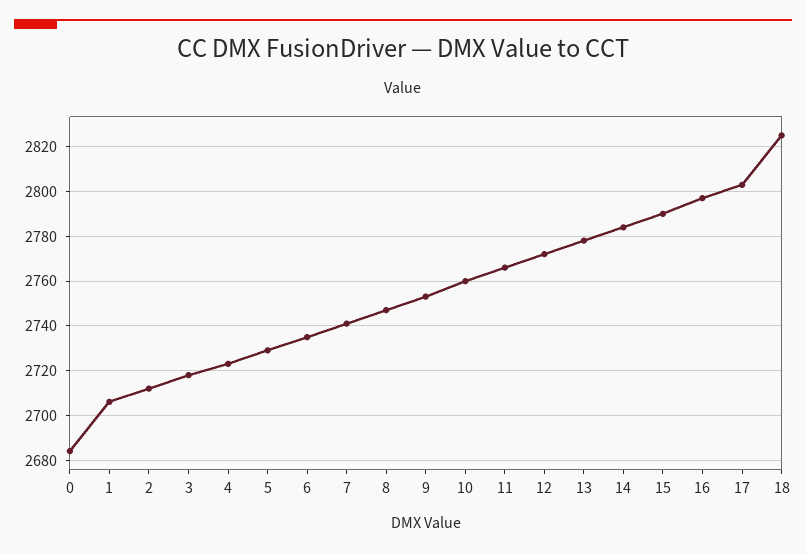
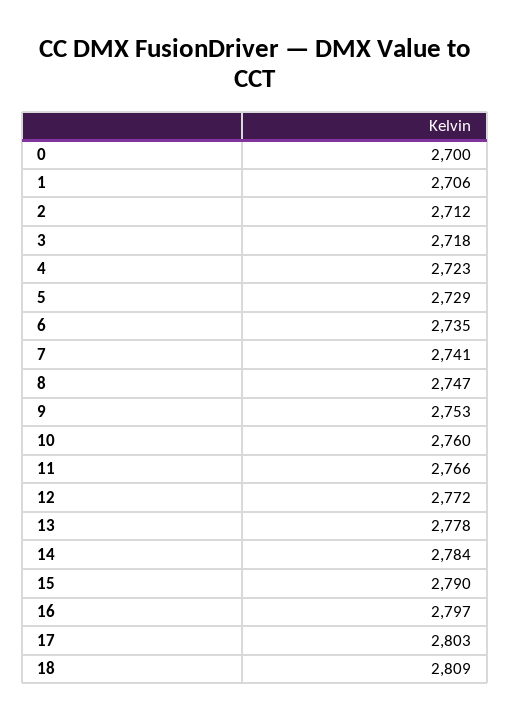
0: 2685 -> 2700
18: 2825 -> 2809

